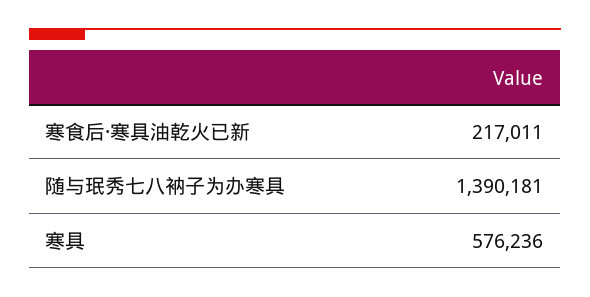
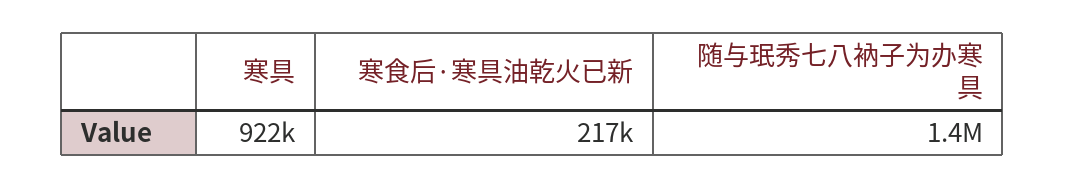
寒具: 576236 -> 922000

